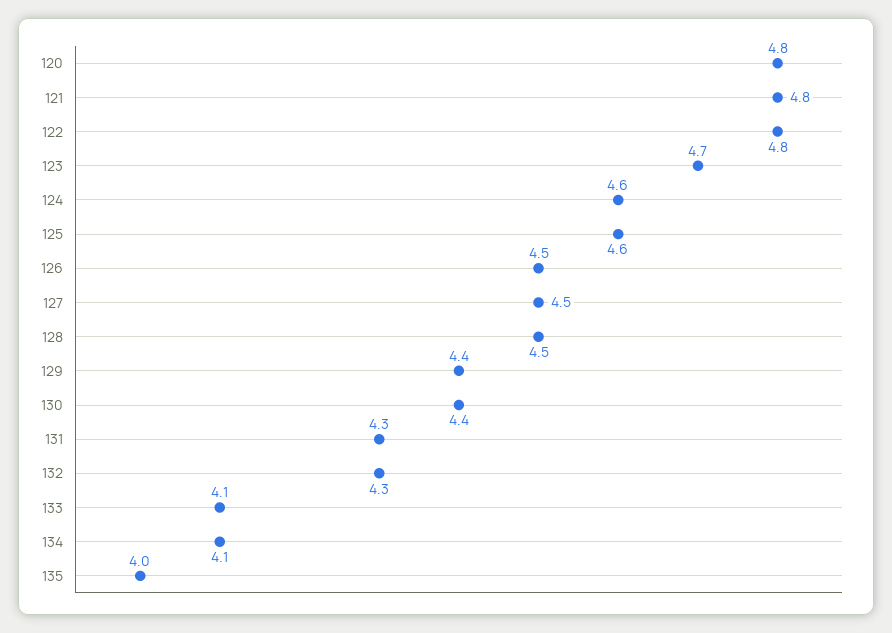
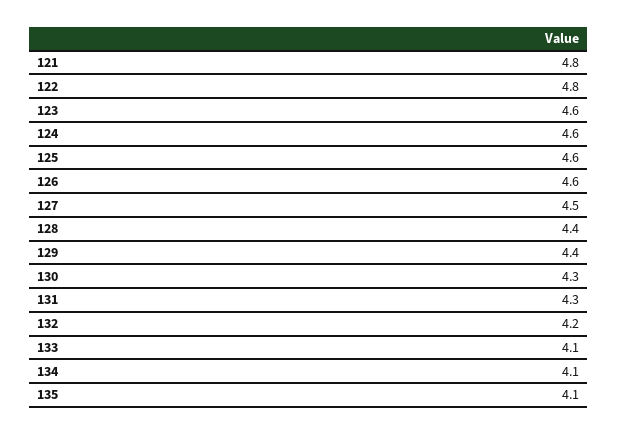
120: 4.8 -> none
123: 4.7 -> 4.6
126: 4.5 -> 4.6
128: 4.5 -> 4.4
130: 4.4 -> 4.3
132: 4.3 -> 4.2
135: 4 -> 4.1

